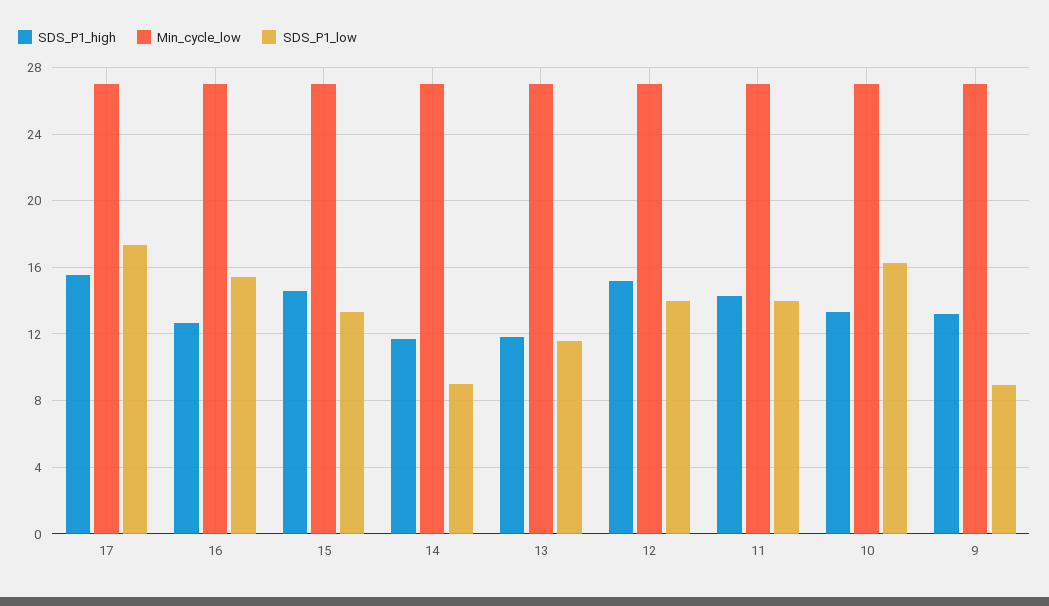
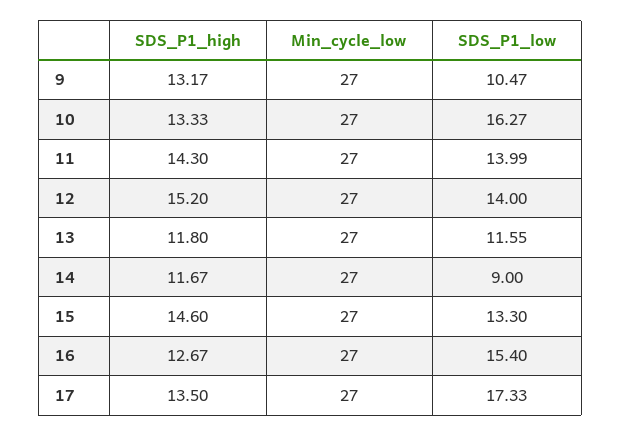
SDS_P1_high, 17: 15.5 -> 13.5
SDS_P1_low, 9: 9 -> 10.47

